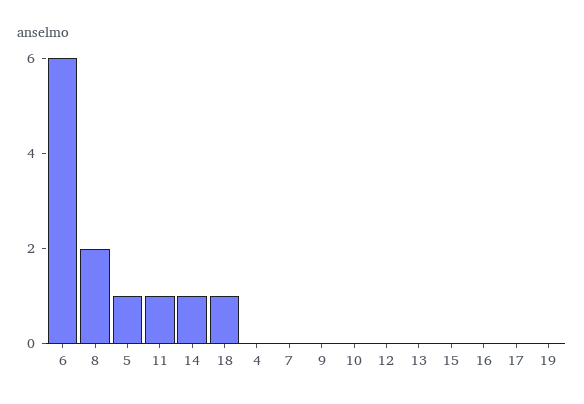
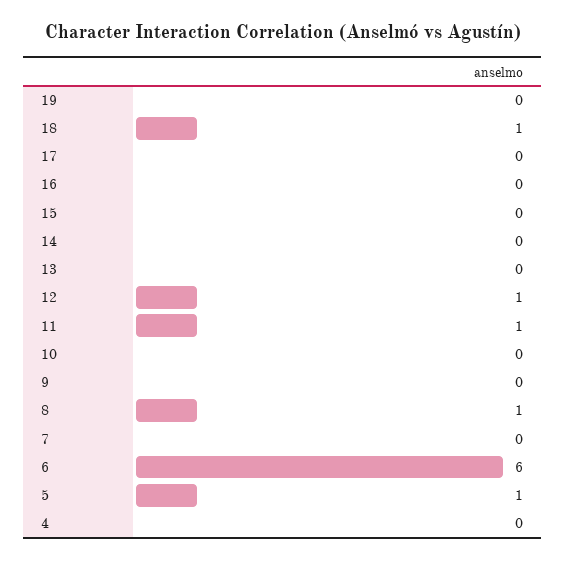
8: 2 -> 1
14: 1 -> 0
12: 0 -> 1

